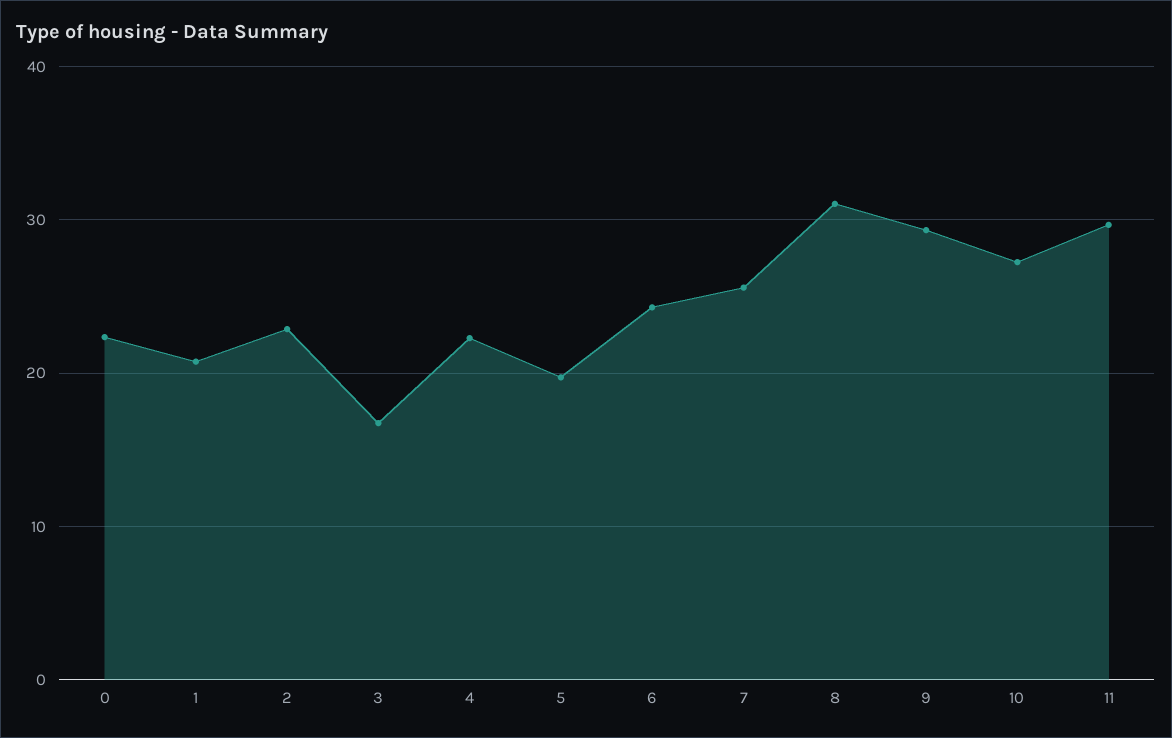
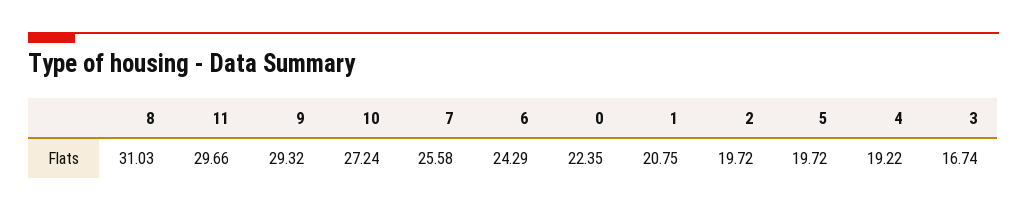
2: 23 -> 19.72
4: 22 -> 19.22

